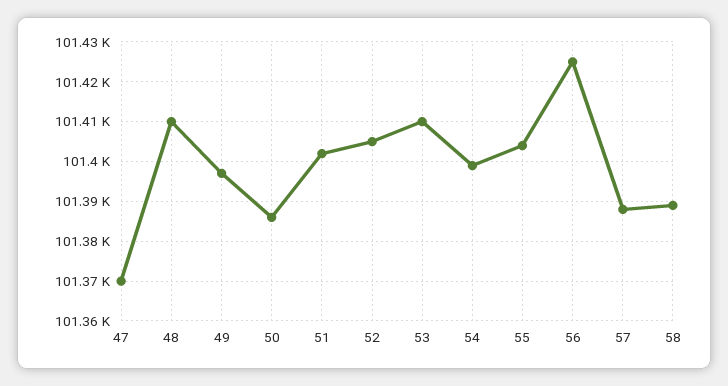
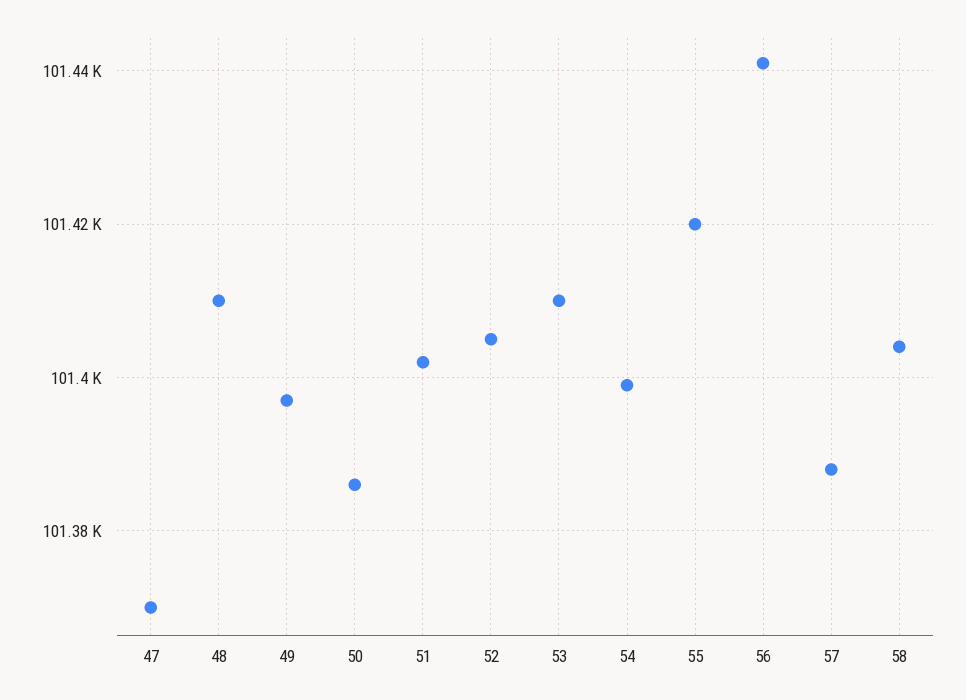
55: 101405 -> 101420
56: 101425 -> 101440
58: 101390 -> 101405

